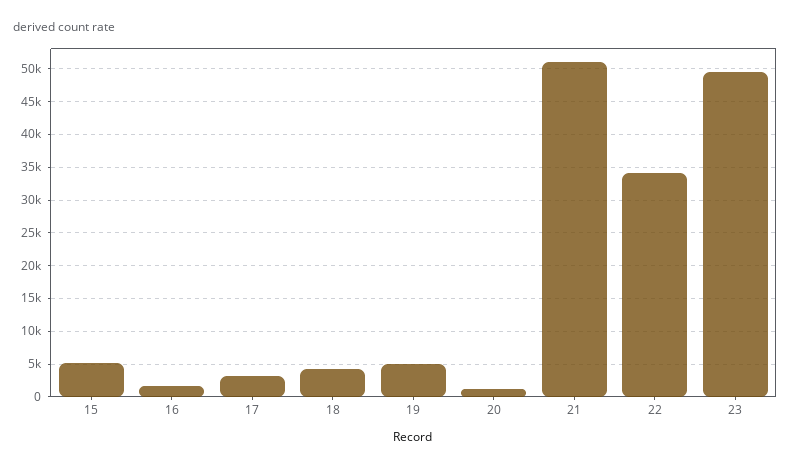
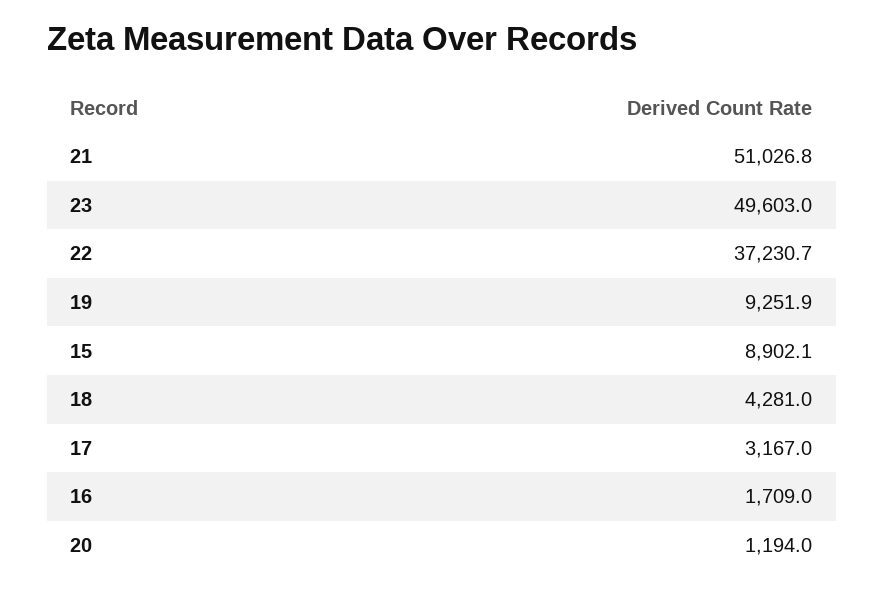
15: 5000 -> 8902.1
19: 5000 -> 9251.9
22: 34000 -> 37230.7

